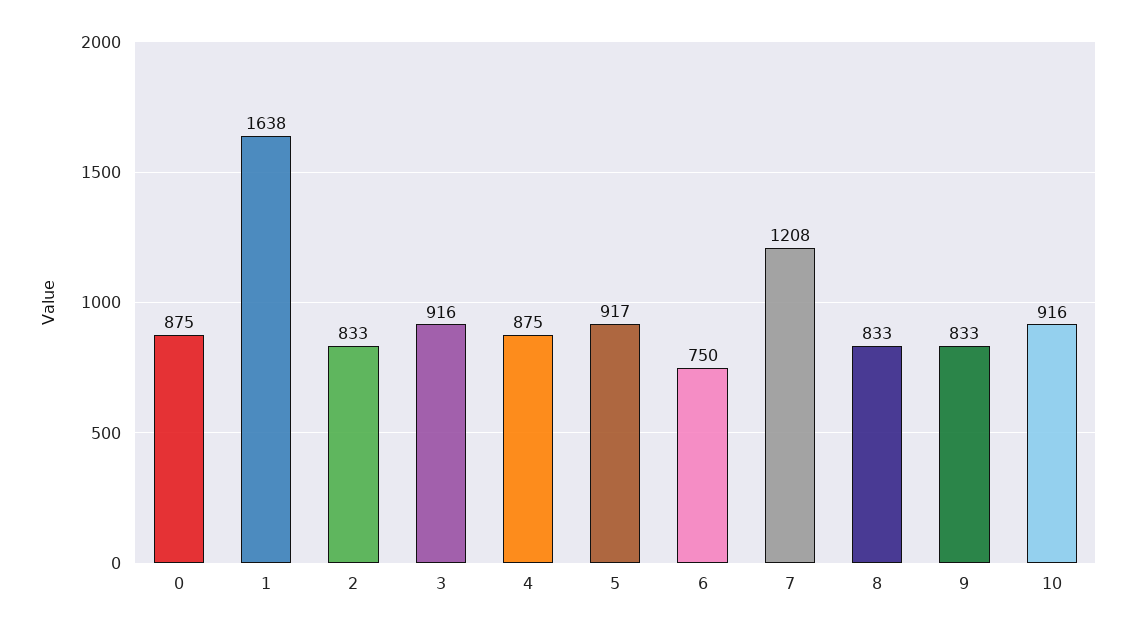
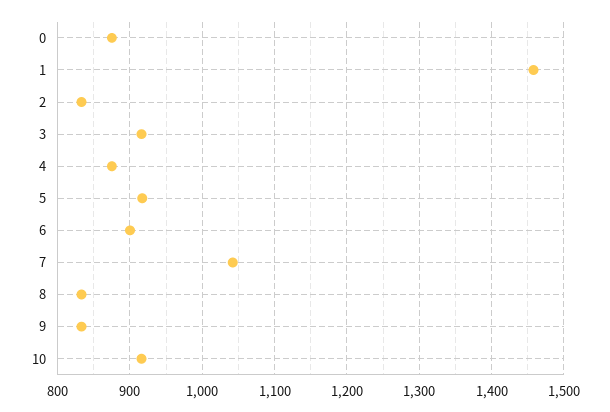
1: 1638 -> 1460
6: 750 -> 900
7: 1208 -> 1040

